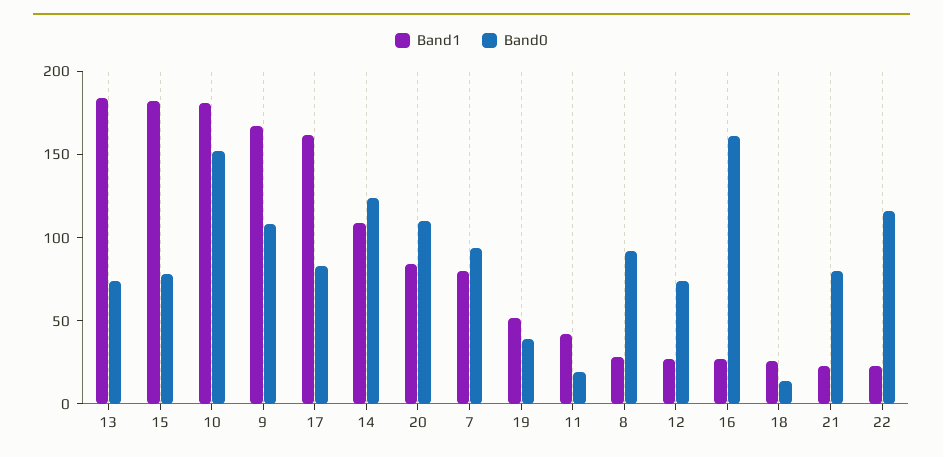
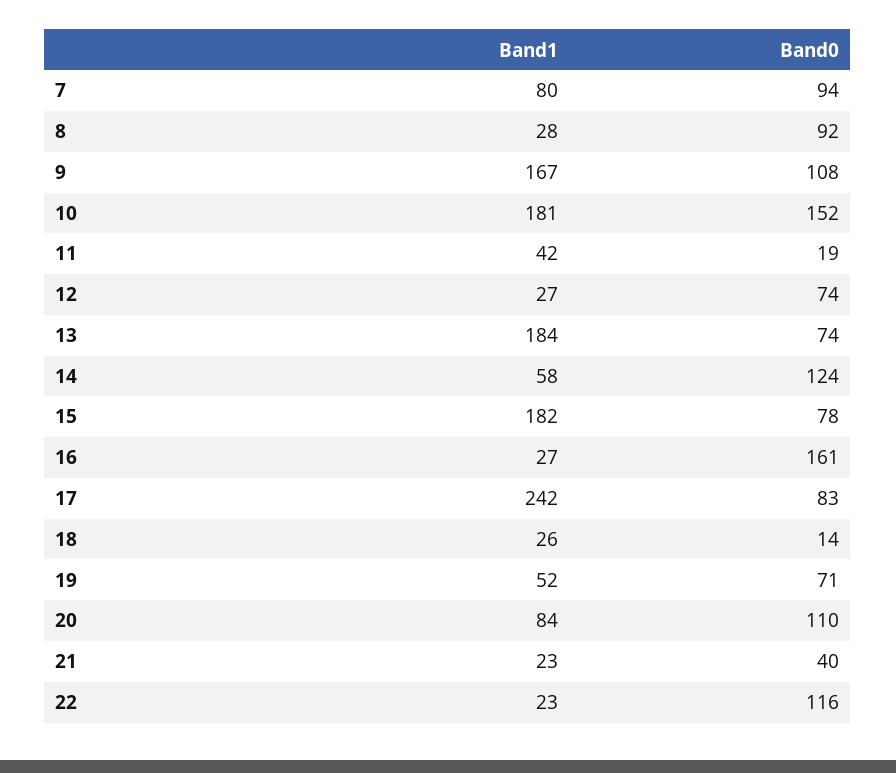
Band1, 17: 160 -> 242
Band1, 14: 110 -> 58
Band0, 19: 40 -> 71
Band0, 21: 80 -> 40

